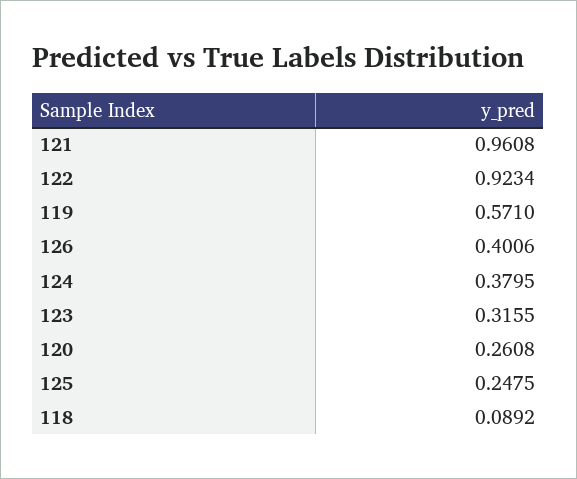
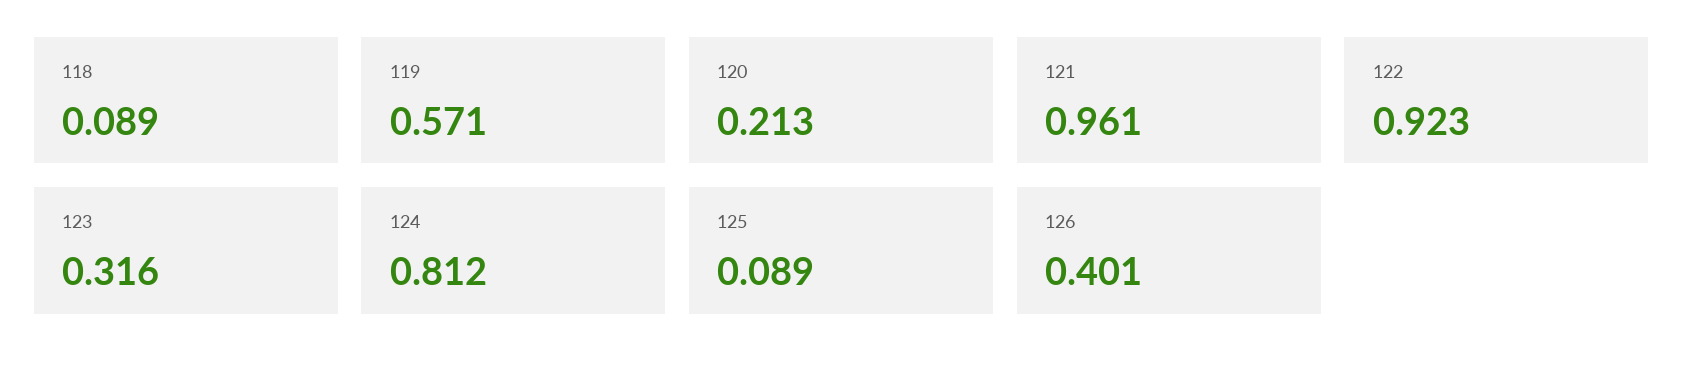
124: 0.3795 -> 0.812
120: 0.2608 -> 0.213
125: 0.2475 -> 0.089

